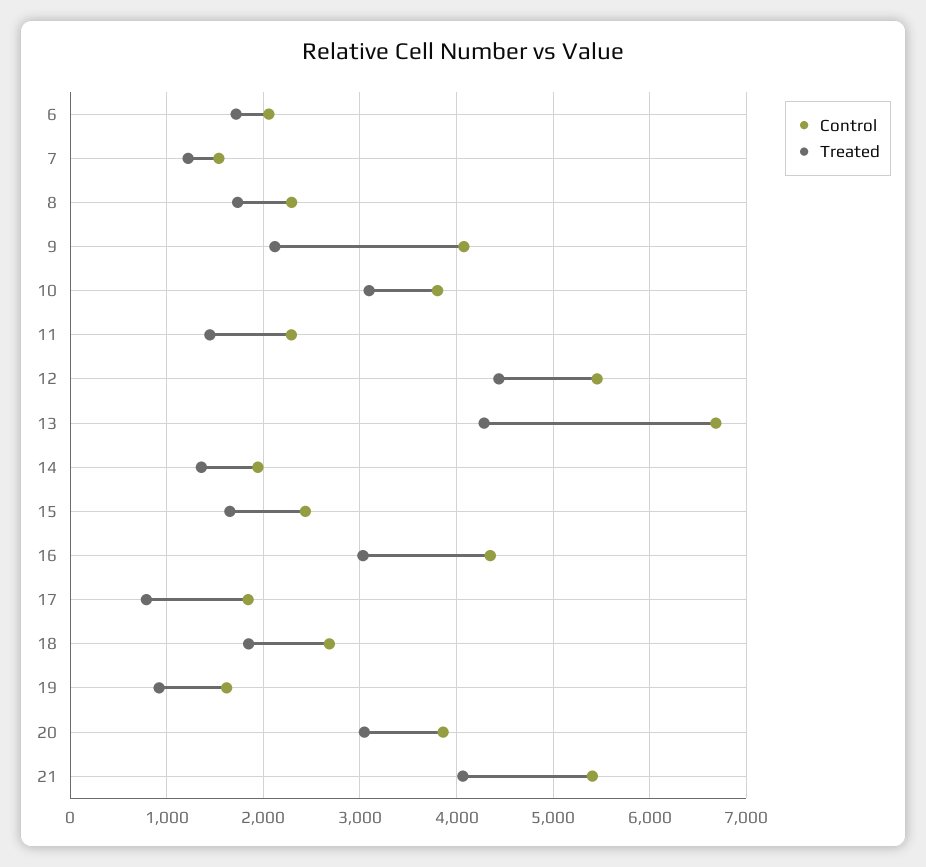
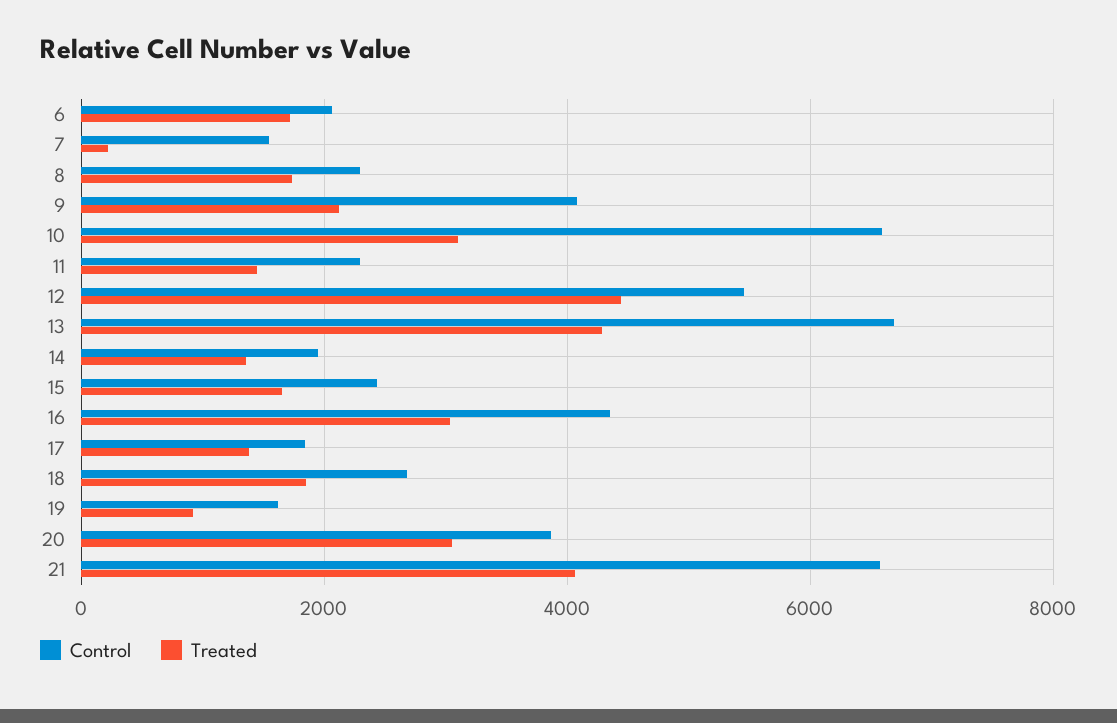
Treated, 7: 1200 -> 200
Control, 10: 3800 -> 6600
Treated, 17: 800 -> 1400
Control, 21: 5400 -> 6600

